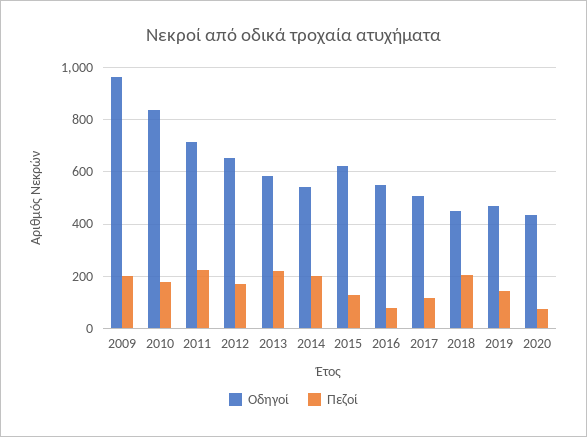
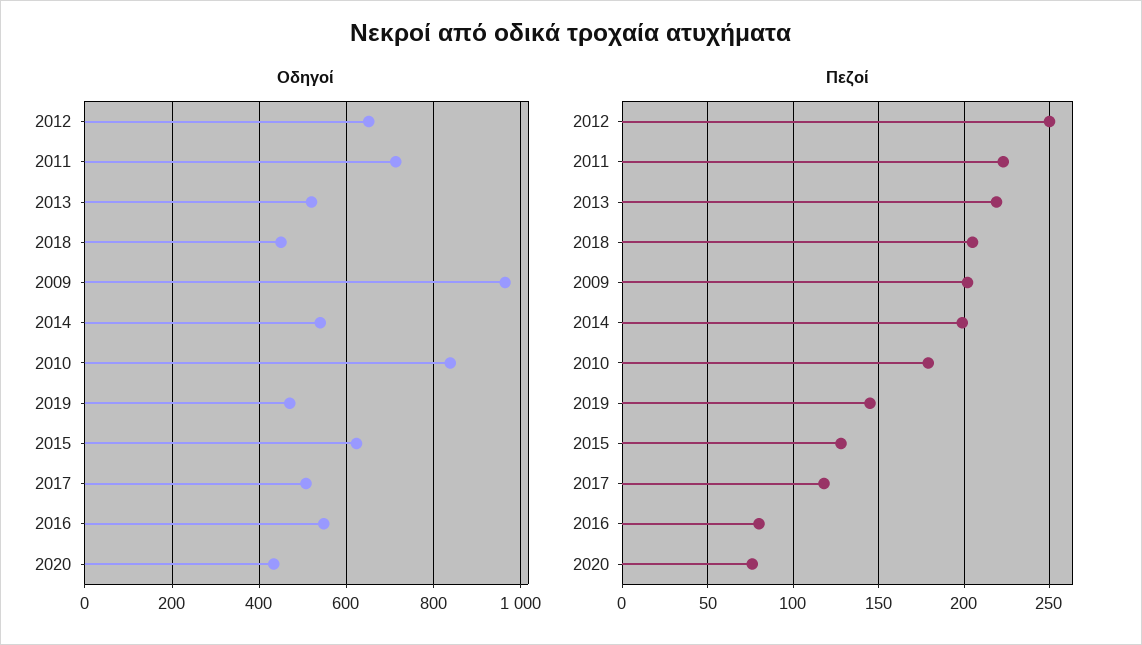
Πεζοί, 2012: 175 -> 250
Οδηγοί, 2013: 575 -> 520

